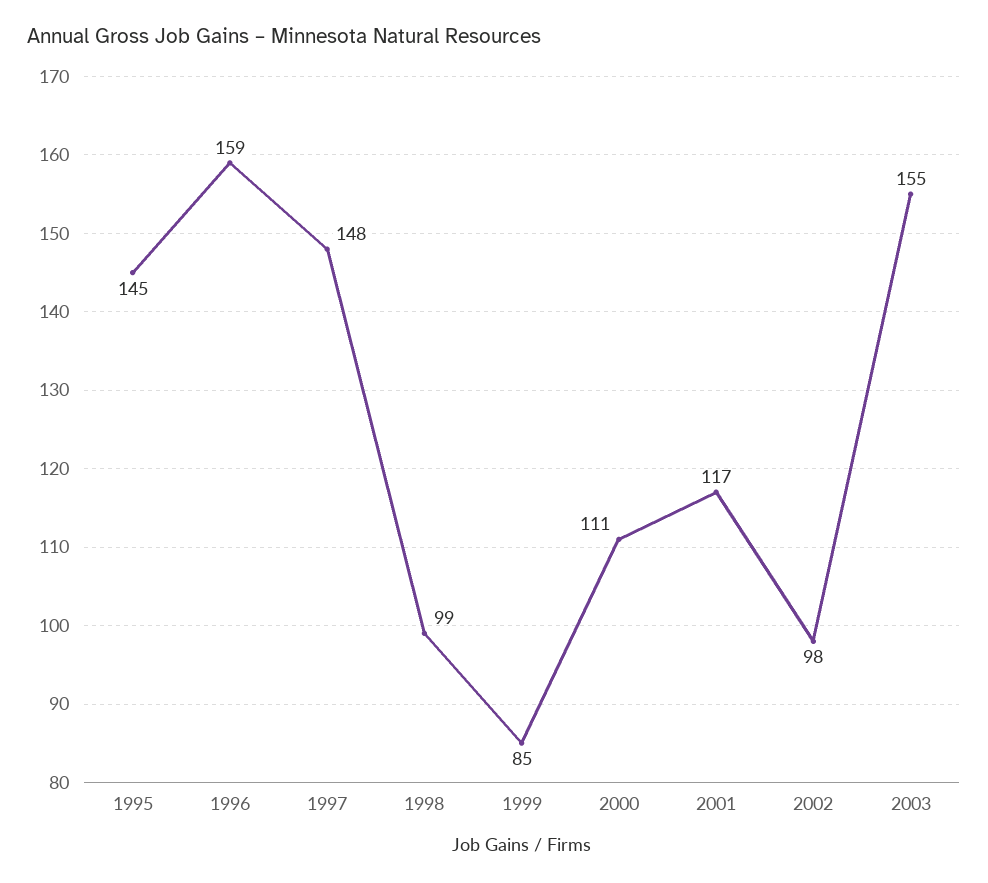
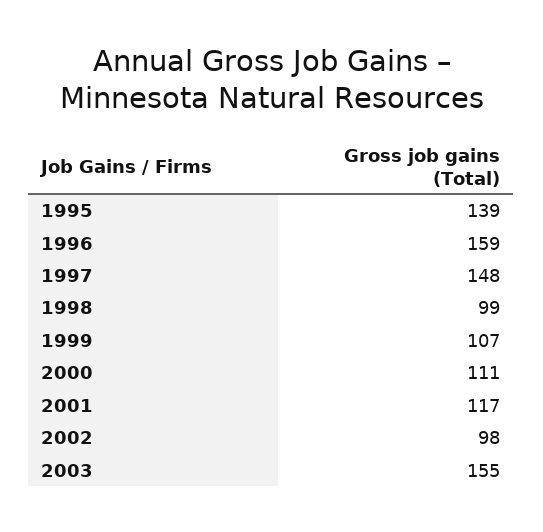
1995: 145 -> 139
1999: 85 -> 107

